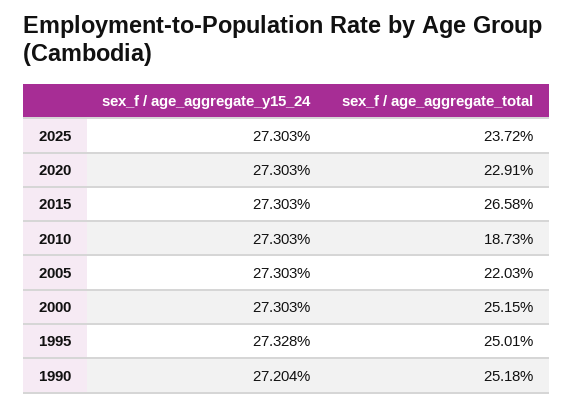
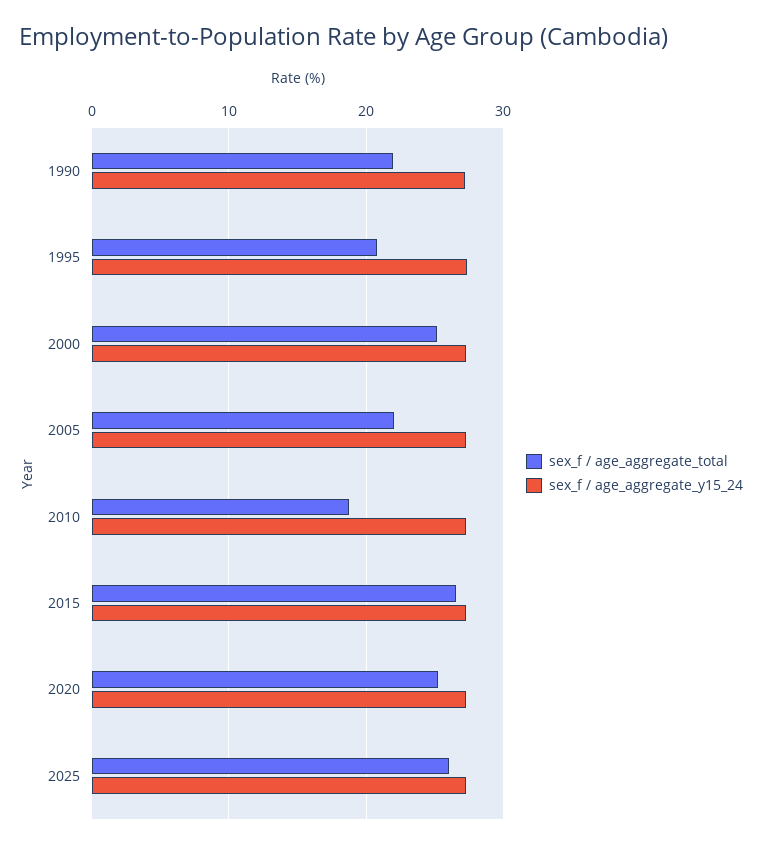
sex_f / age_aggregate_total, 2025: 23.72 -> 26
sex_f / age_aggregate_total, 2020: 22.91 -> 25
sex_f / age_aggregate_total, 1995: 25.01 -> 21
sex_f / age_aggregate_total, 1990: 25.18 -> 22

